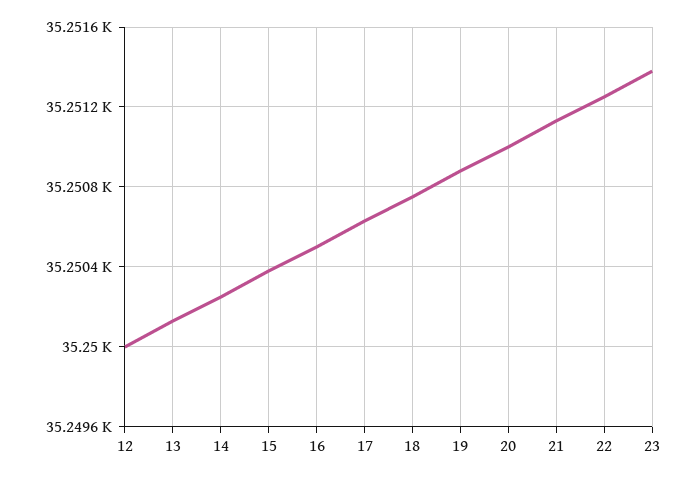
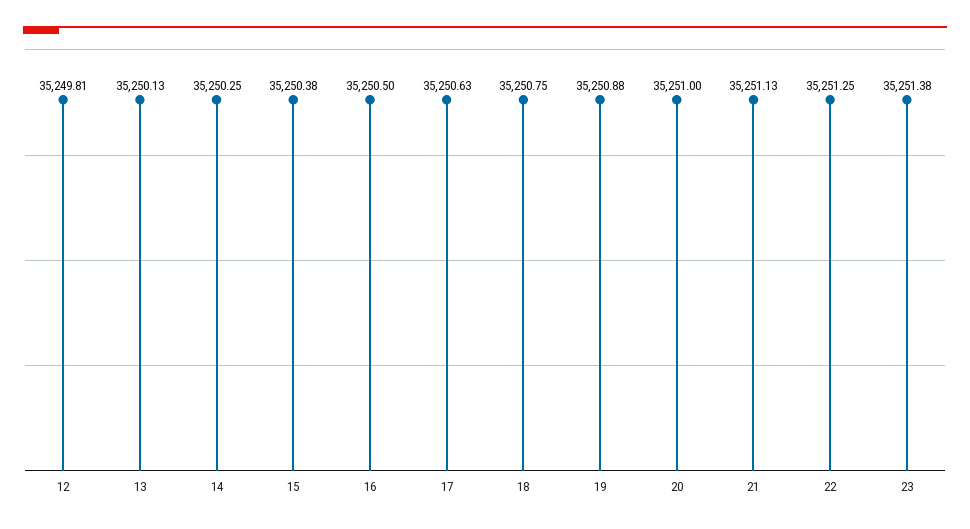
12: 35250 -> 35249.81

